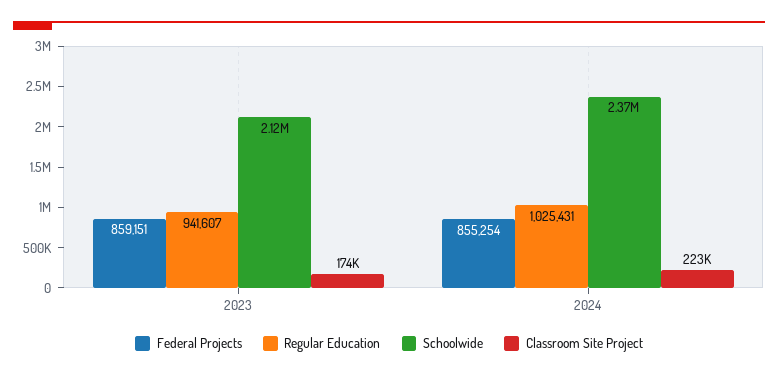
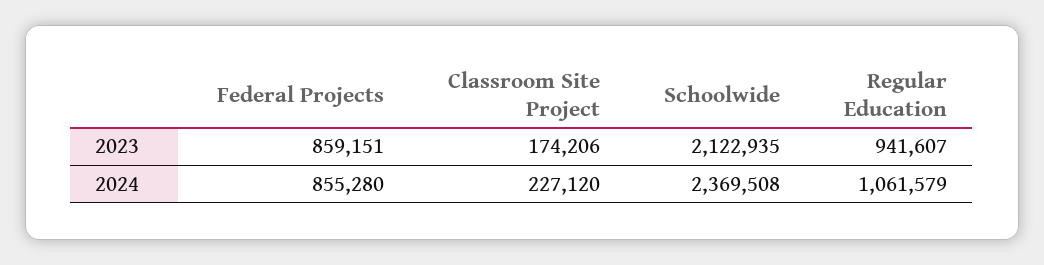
Federal Projects, 2024: 855254 -> 855280
Regular Education, 2024: 1025431 -> 1061579
Classroom Site Project, 2024: 223000 -> 227120

